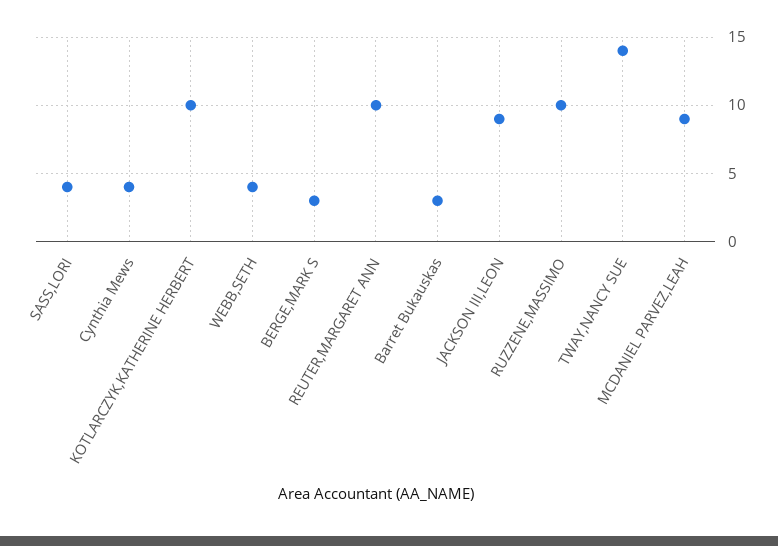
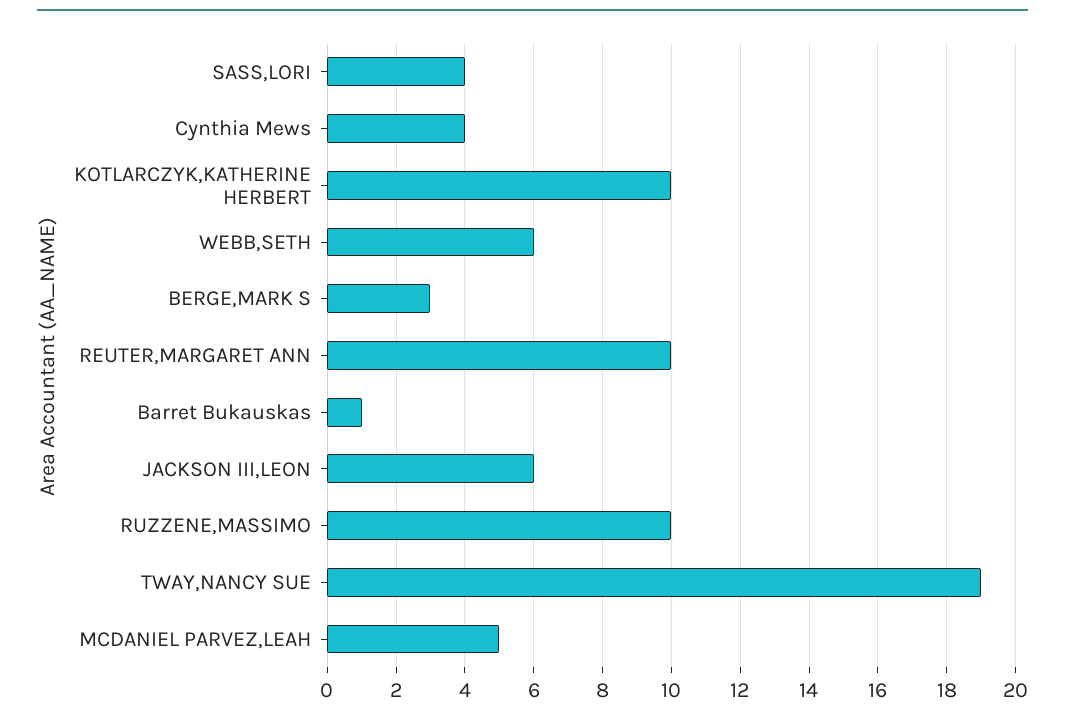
WEBB,SETH: 4 -> 6
Barret Bukauskas: 3 -> 1
JACKSON III,LEON: 9 -> 6
TWAY,NANCY SUE: 14 -> 19
MCDANIEL PARVEZ,LEAH: 9 -> 5

